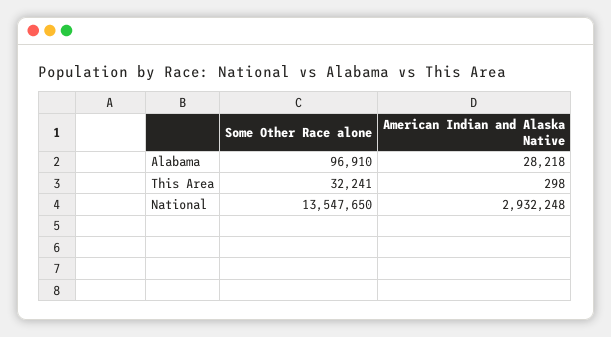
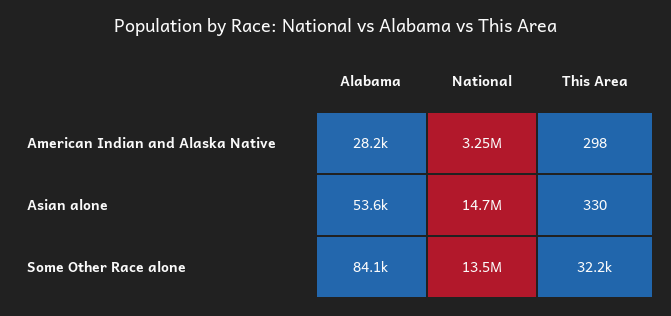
Some Other Race alone, Alabama: 96910 -> 84100
American Indian and Alaska Native, National: 2932248 -> 3250000
Asian alone, Alabama: none -> 53600
Asian alone, National: none -> 14700000
Asian alone, This Area: none -> 330

